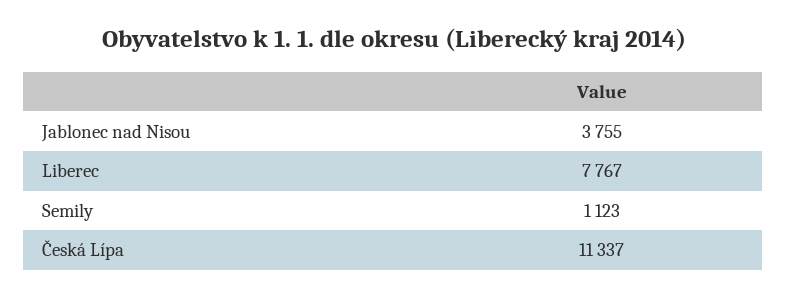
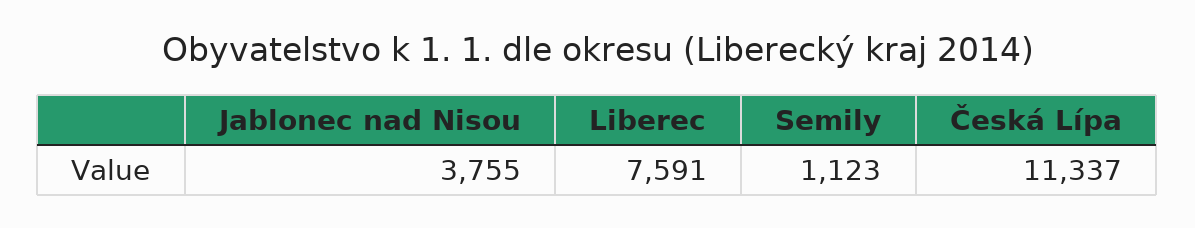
Liberec: 7767 -> 7591

